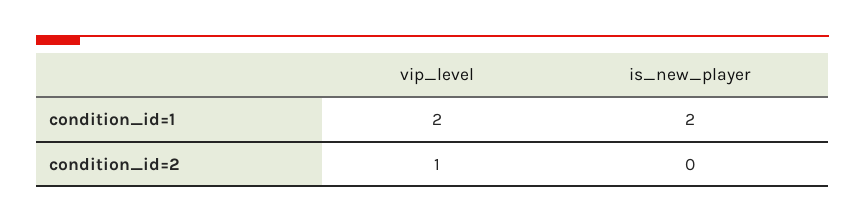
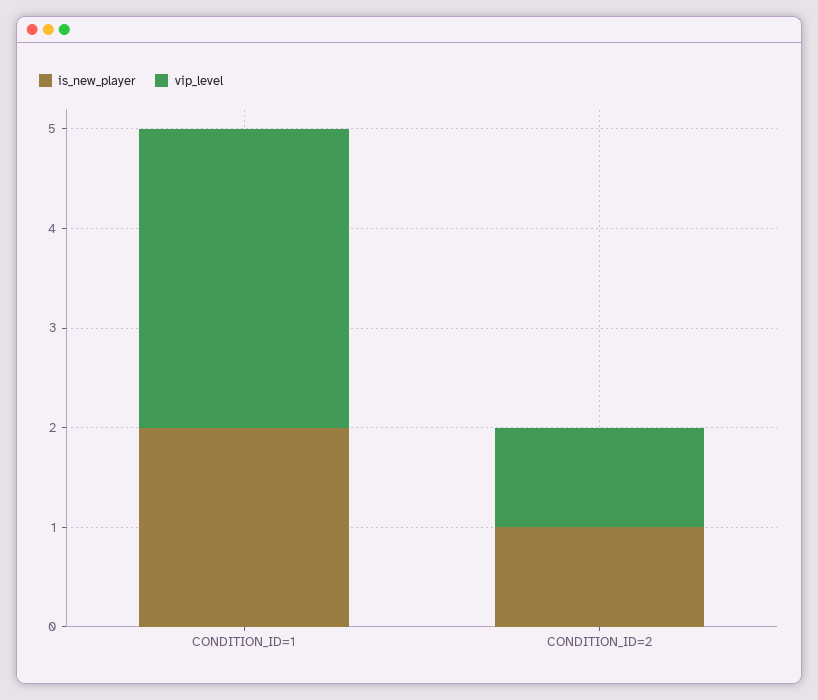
vip_level, condition_id=1: 2 -> 3
is_new_player, condition_id=2: 0 -> 1

